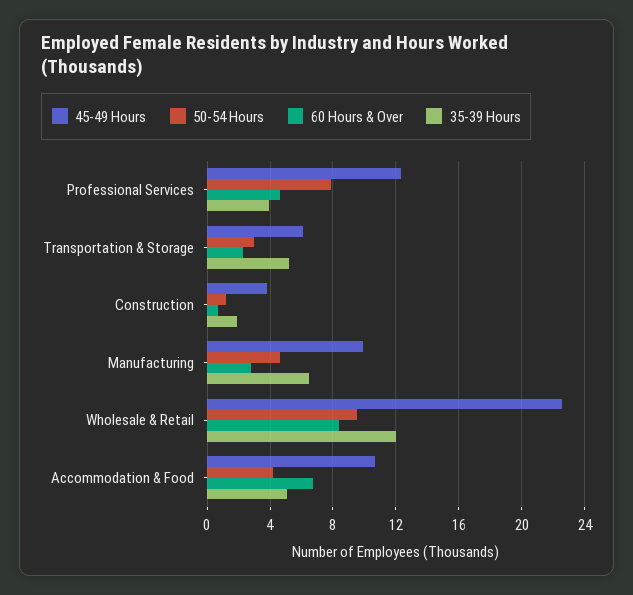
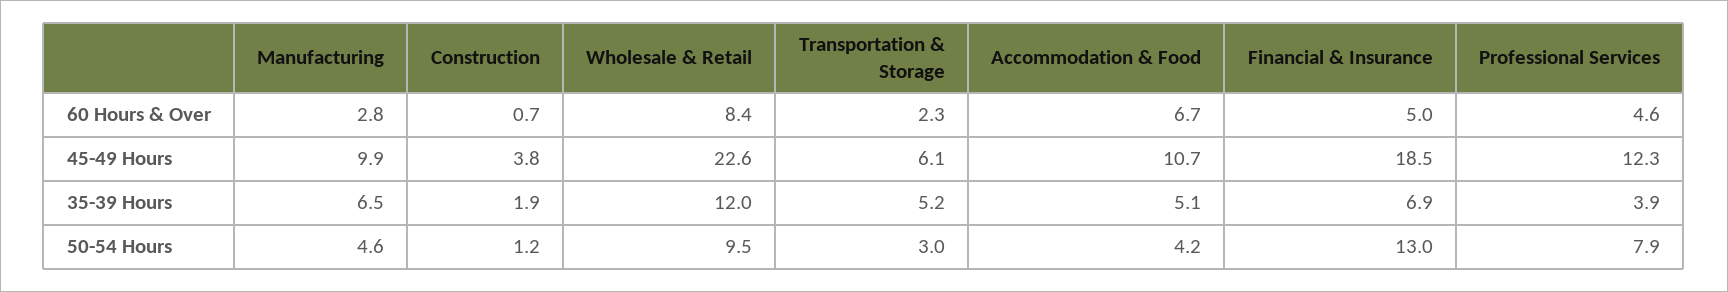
60 Hours & Over, Financial & Insurance: none -> 5
45-49 Hours, Financial & Insurance: none -> 18.5
35-39 Hours, Financial & Insurance: none -> 6.9
50-54 Hours, Financial & Insurance: none -> 13

